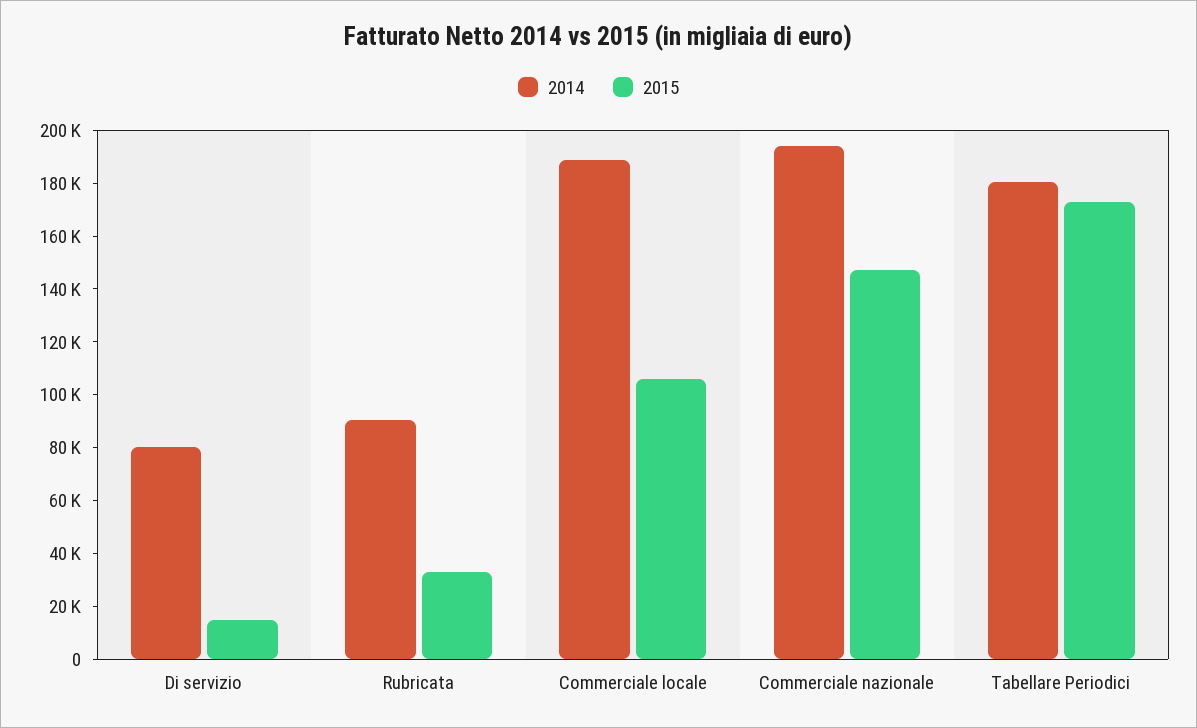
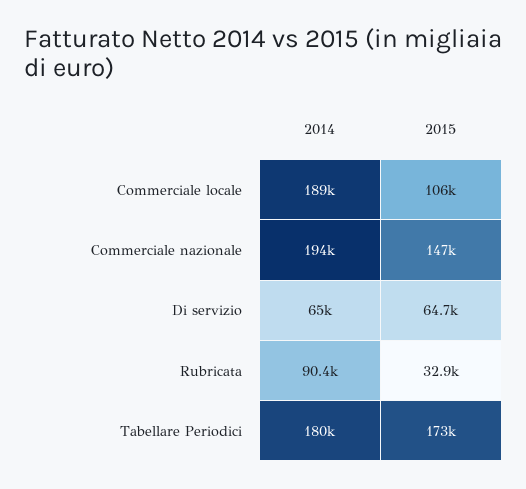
2014, Di servizio: 80000 -> 65000
2015, Di servizio: 15000 -> 64700

